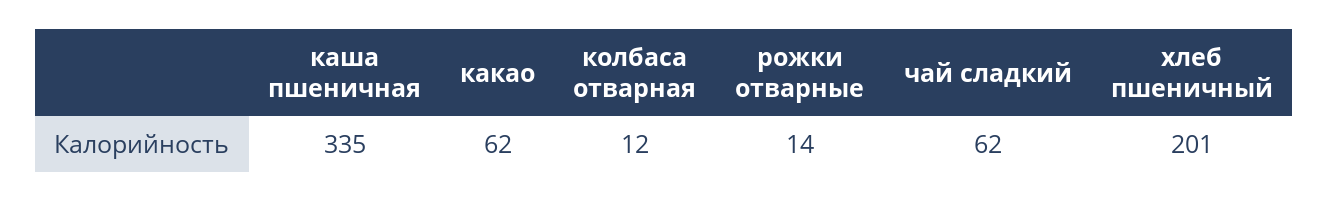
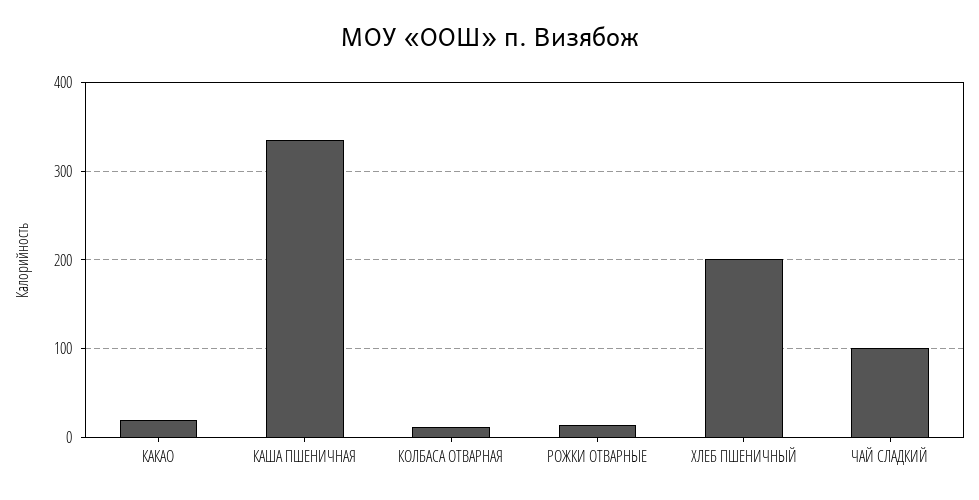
какао: 62 -> 20
чай сладкий: 62 -> 100

